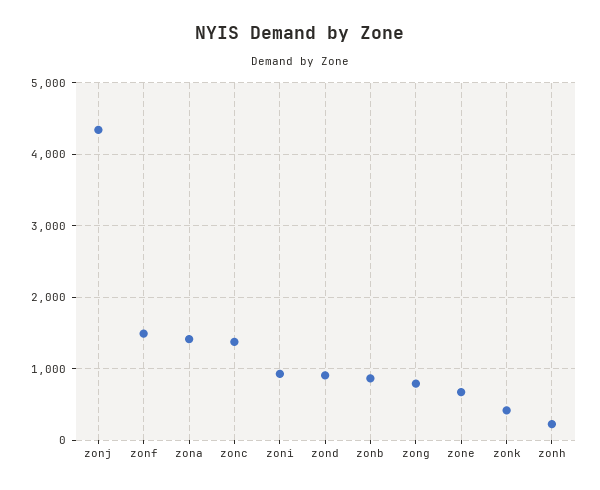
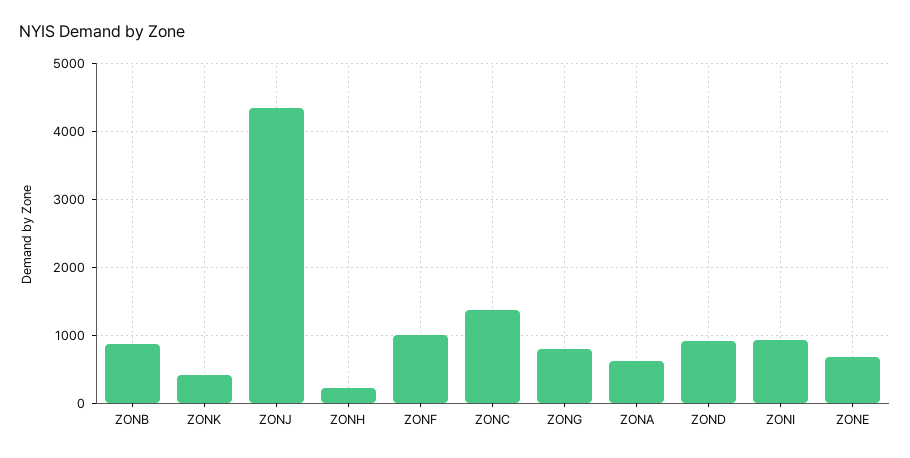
zonf: 1500 -> 1000
zona: 1400 -> 600

